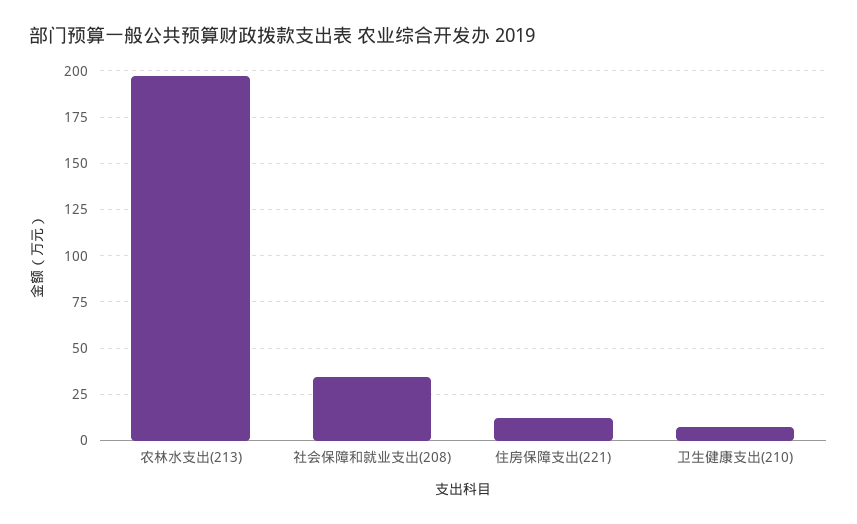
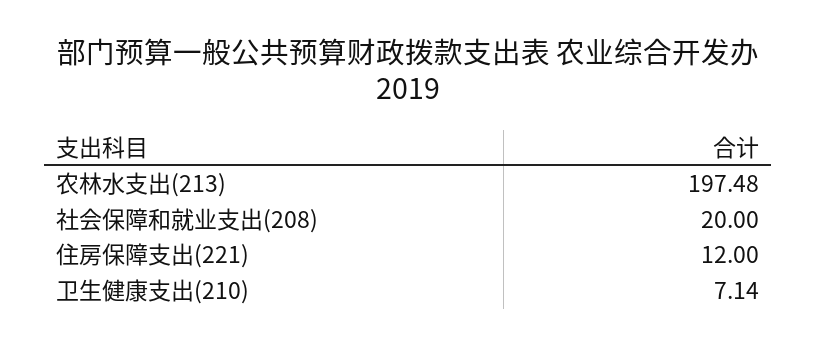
社会保障和就业支出(208): 35 -> 20

